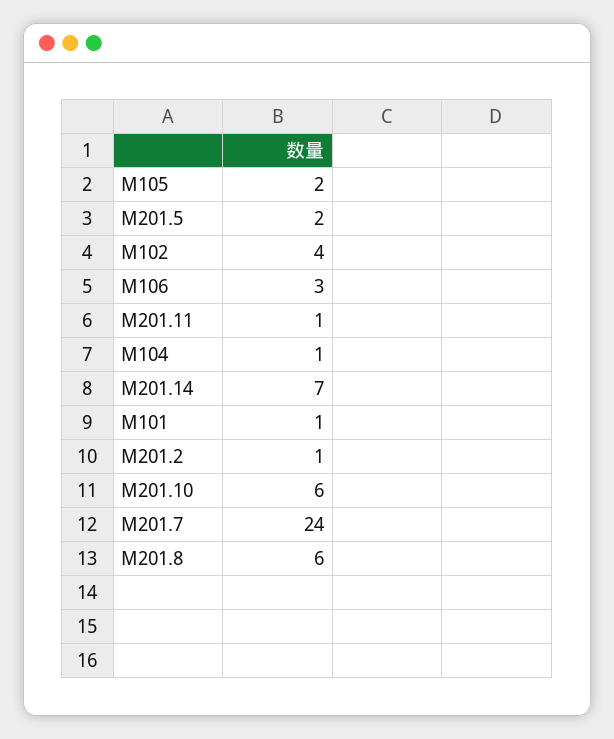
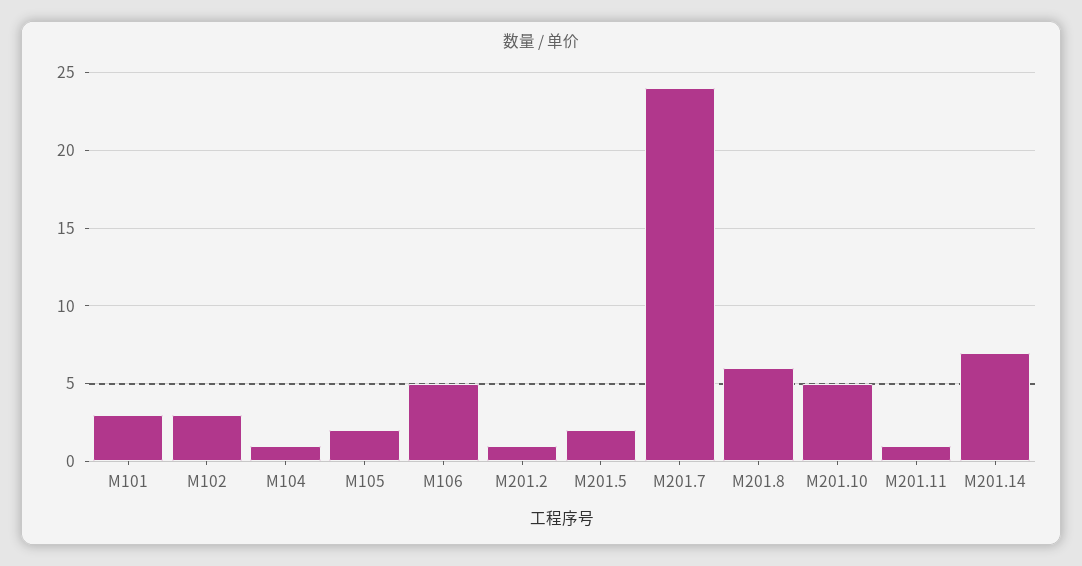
M102: 4 -> 3
M106: 3 -> 5
M101: 1 -> 3
M201.10: 6 -> 5

